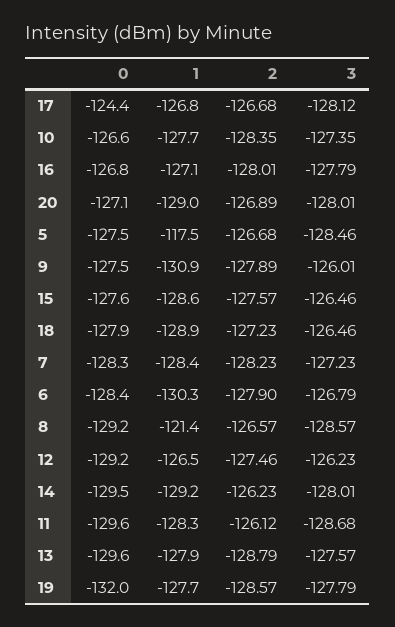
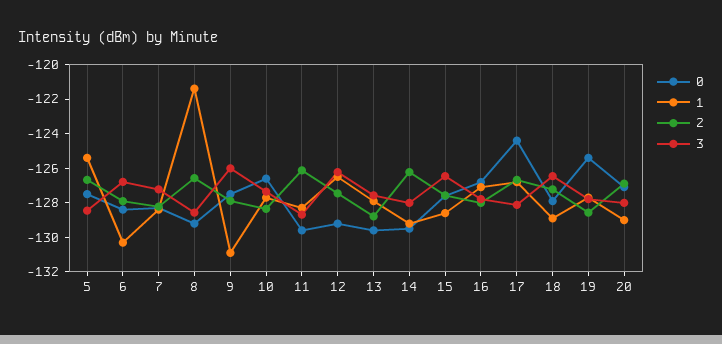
1, 5: -117.5 -> -125.5
0, 19: -132 -> -125.5

